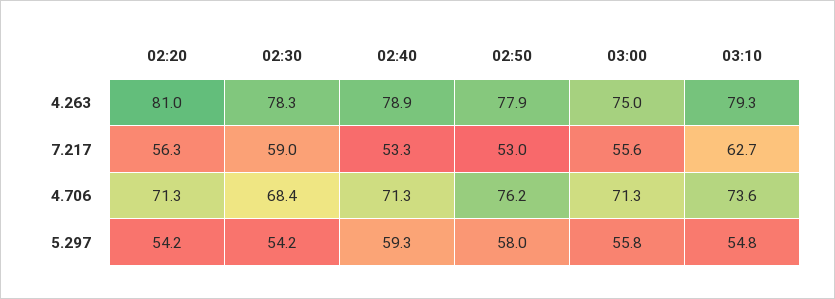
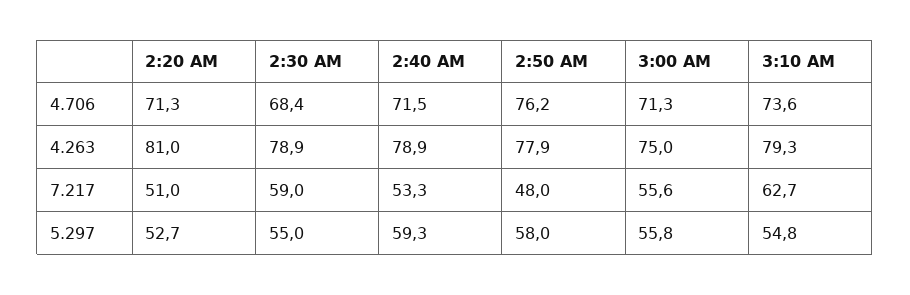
02:30, 4.263: 78.3 -> 78.9
02:20, 7.217: 56.3 -> 51
02:50, 7.217: 53 -> 48
02:40, 4.706: 71.3 -> 71.5
02:20, 5.297: 54.2 -> 52.7
02:30, 5.297: 54.2 -> 55

